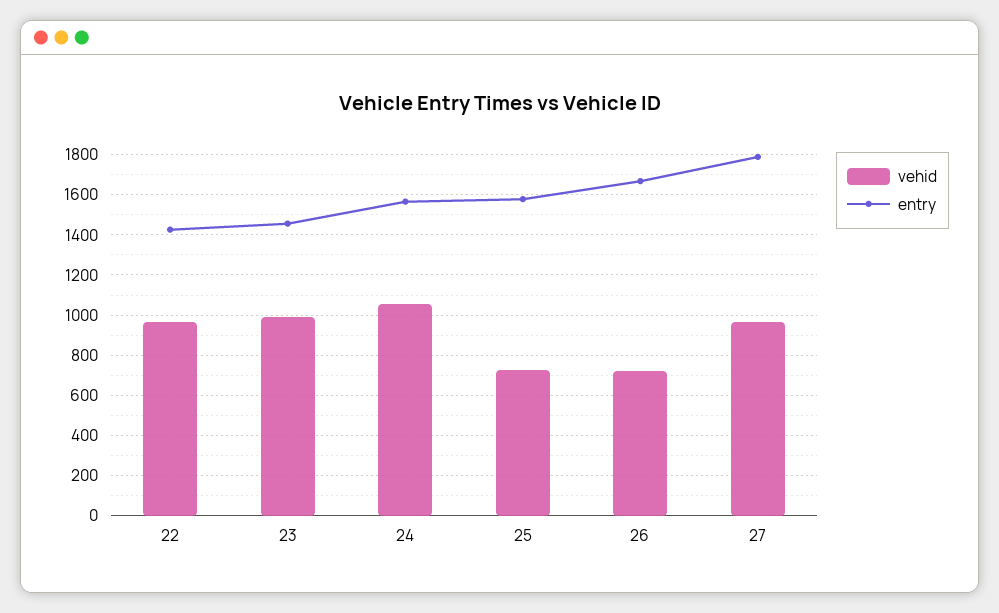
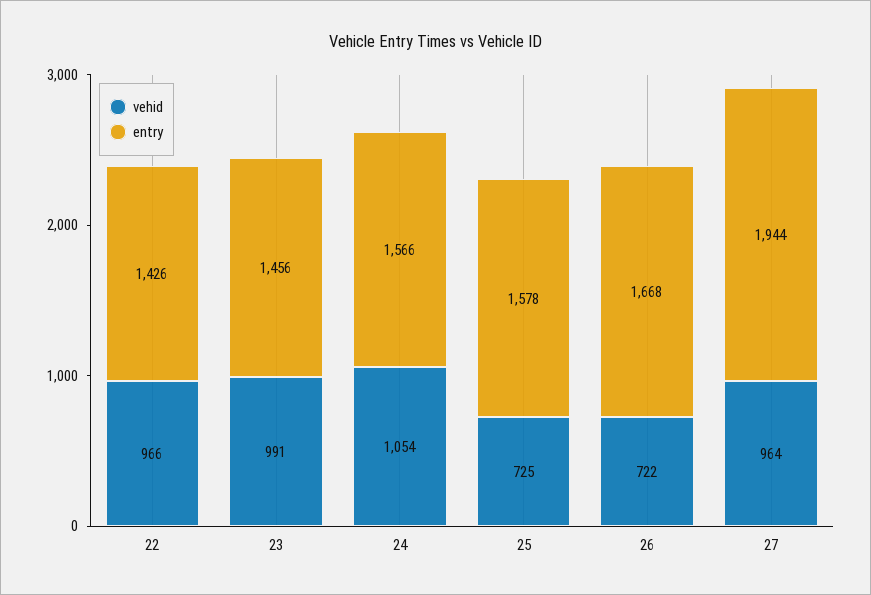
entry, 27: 1800 -> 1944

